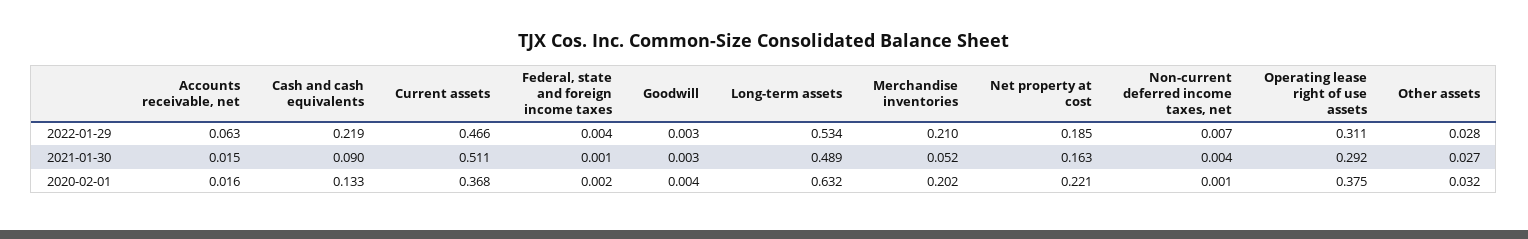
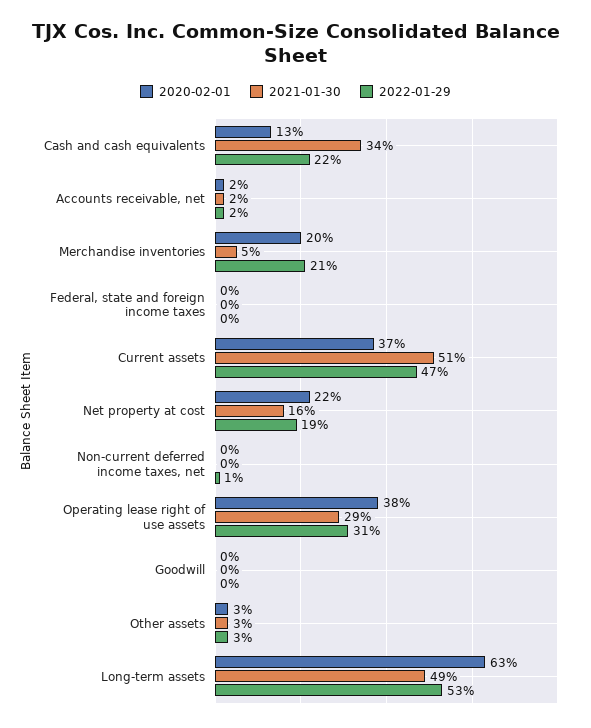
2022-01-29, Accounts receivable, net: 0.063 -> 0.02
2021-01-30, Cash and cash equivalents: 0.09 -> 0.34

